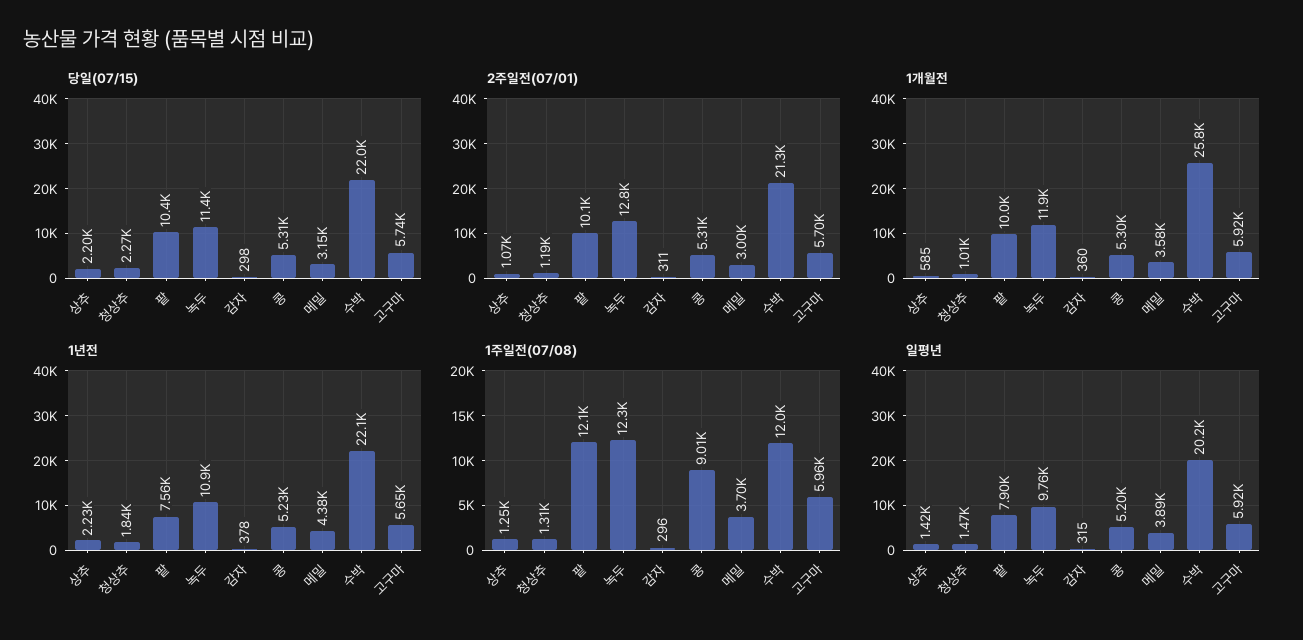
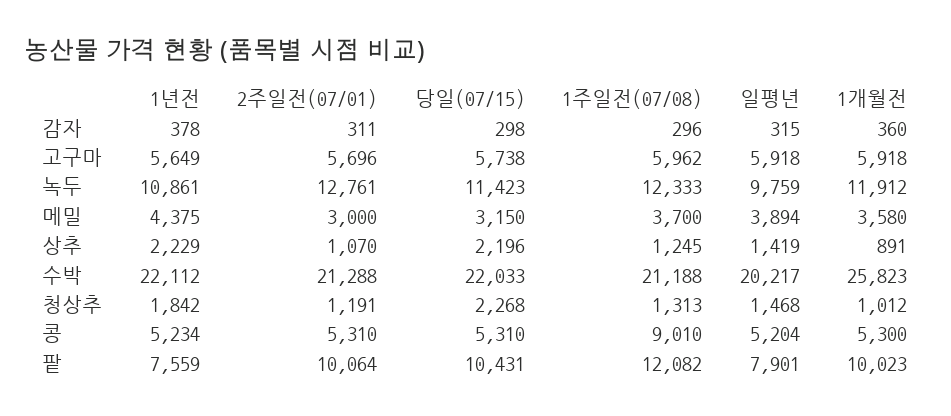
1개월전, 상추: 585 -> 891
1주일전(07/08), 수박: 12000 -> 21188

